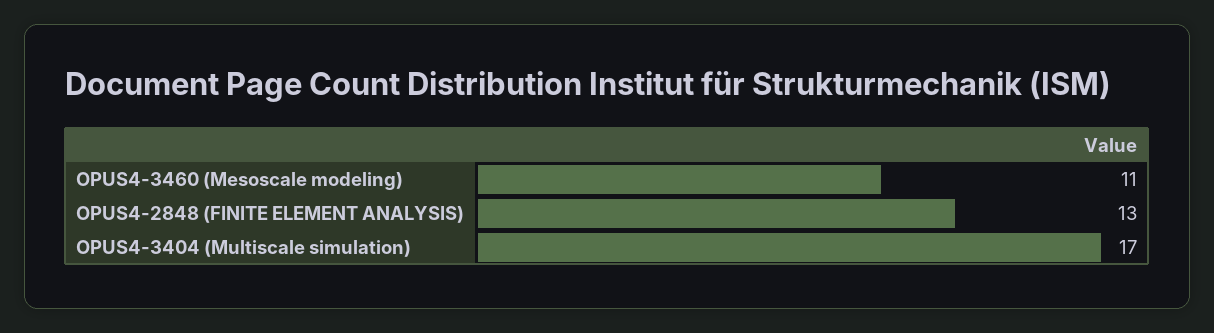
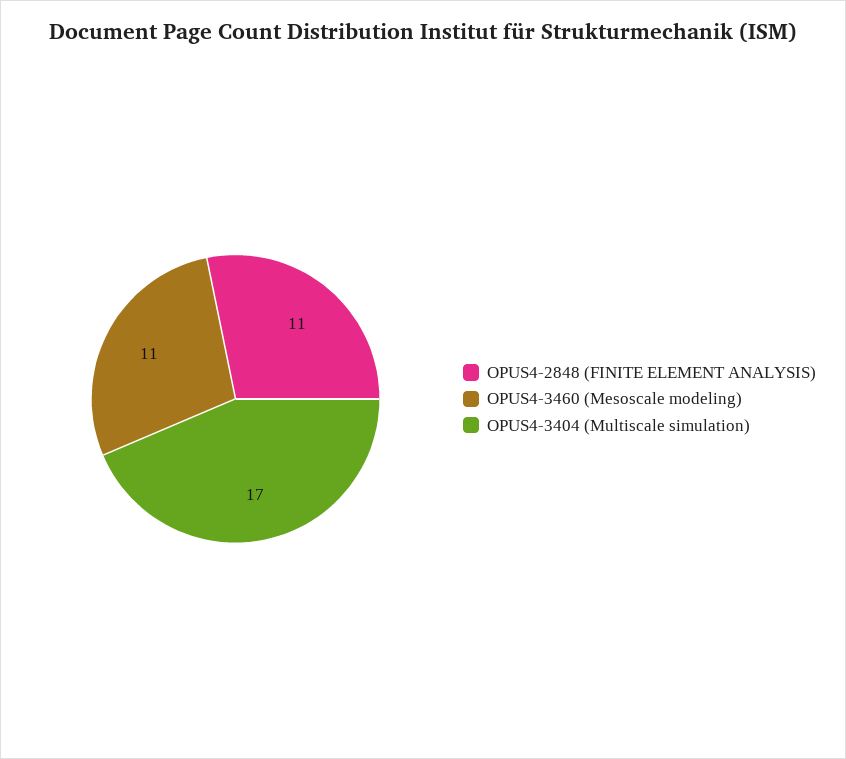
OPUS4-2848 (FINITE ELEMENT ANALYSIS): 13 -> 11

